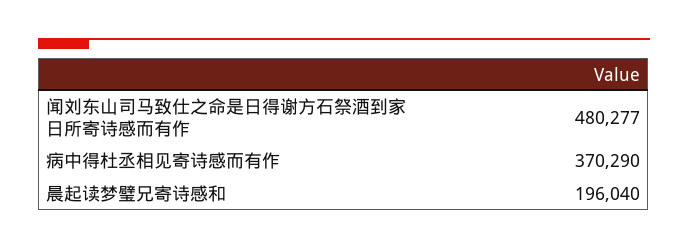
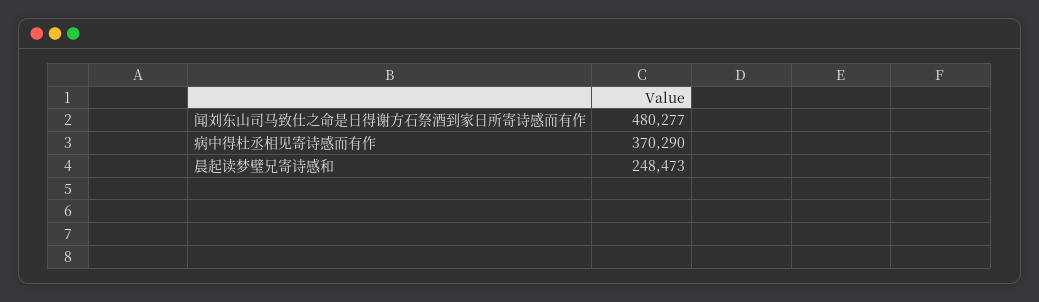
晨起读梦璧兄寄诗感和: 196040 -> 248473

